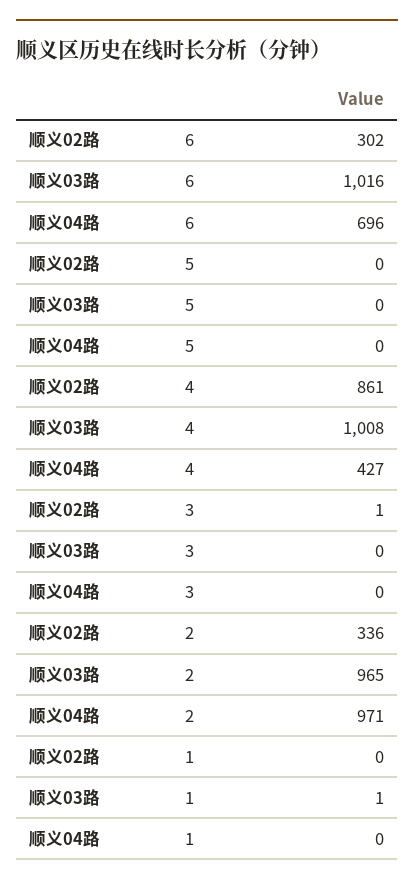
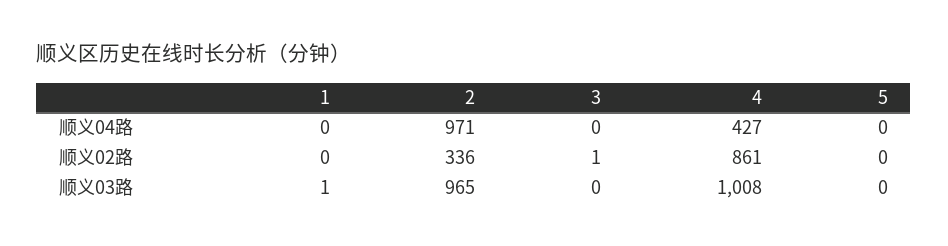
顺义02路, 6: 302 -> none
顺义03路, 6: 1016 -> none
顺义04路, 6: 696 -> none

